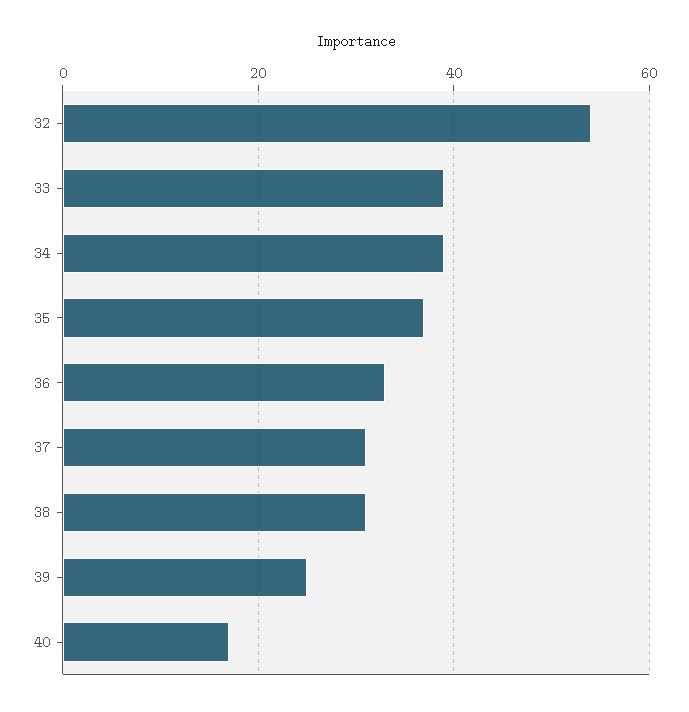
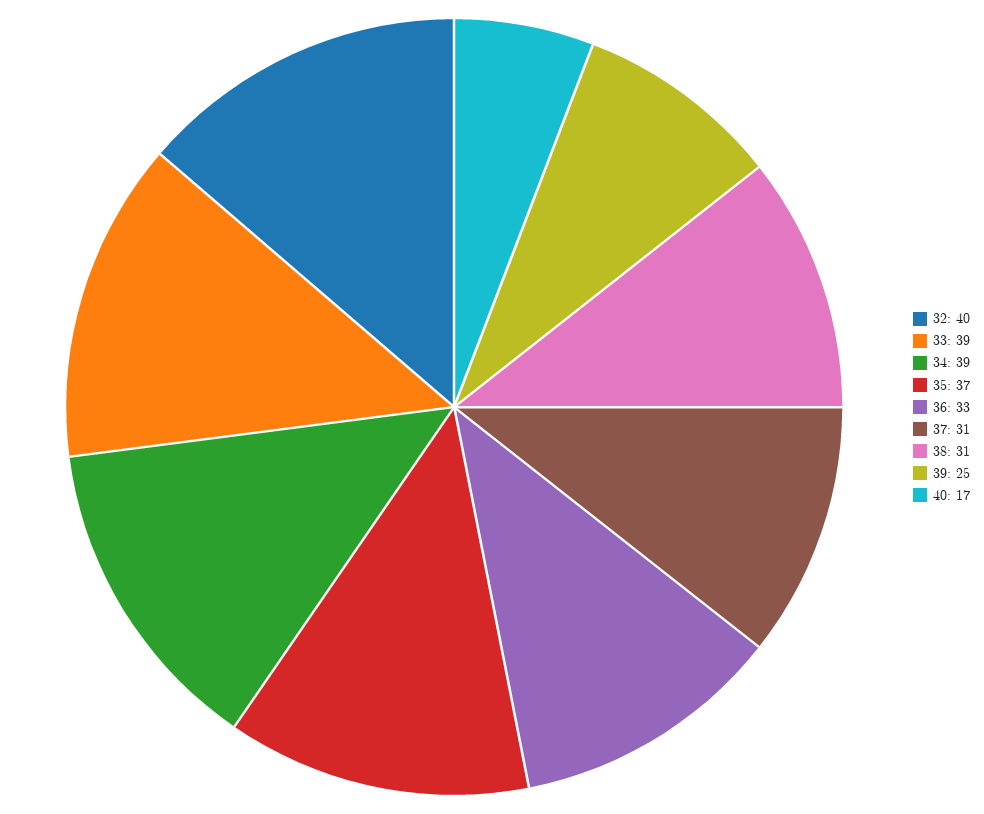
32: 55 -> 40

